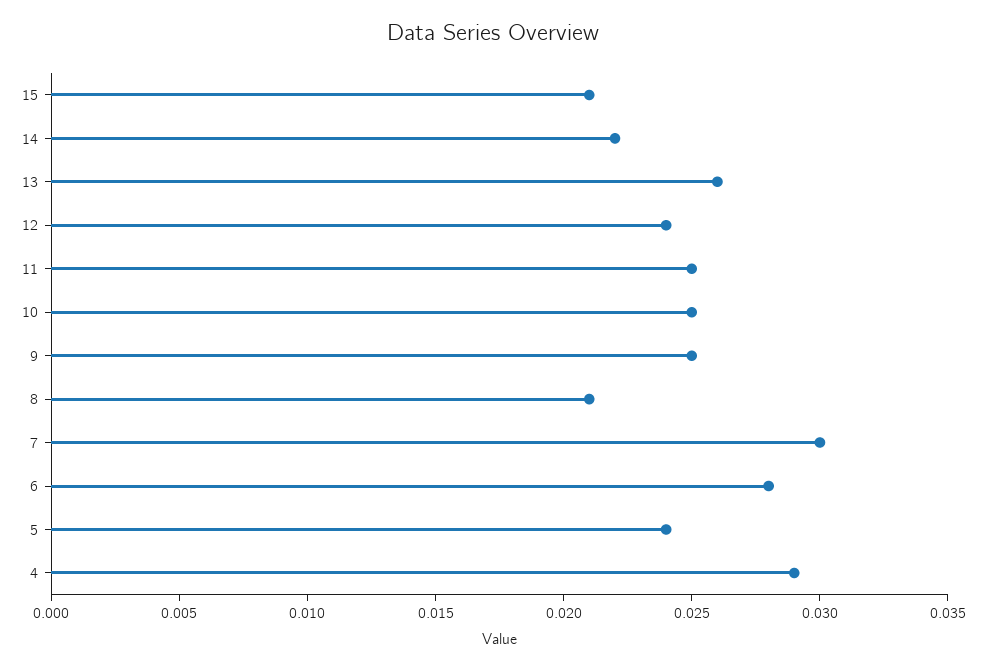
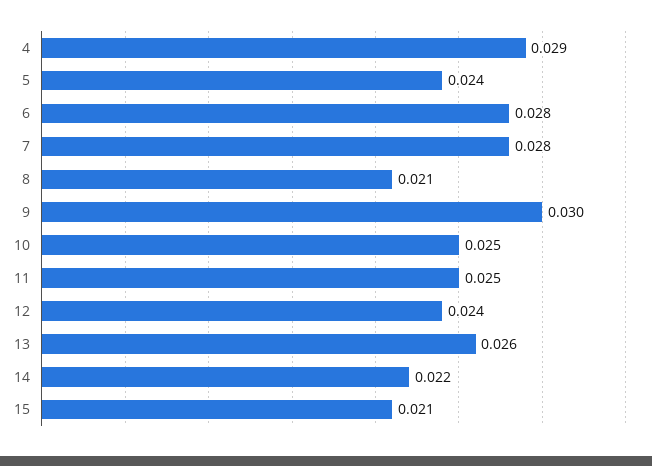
9: 0.025 -> 0.03
7: 0.03 -> 0.028

